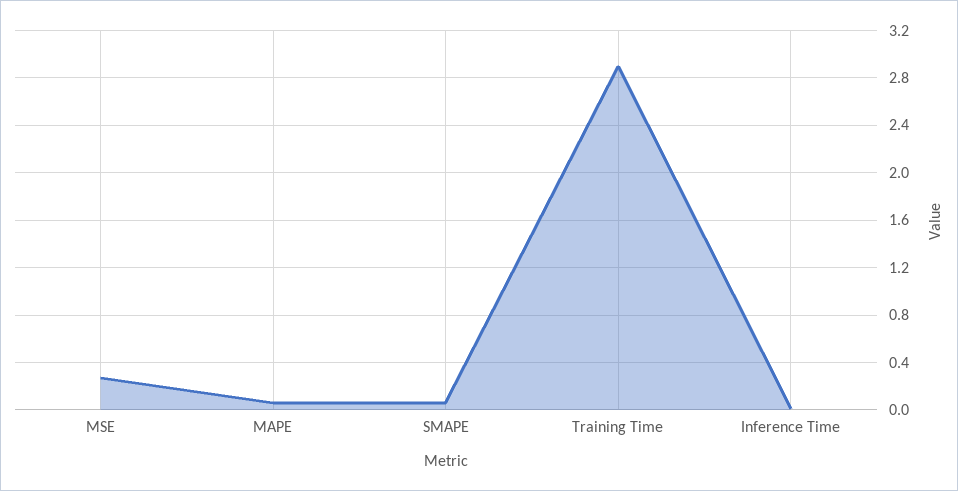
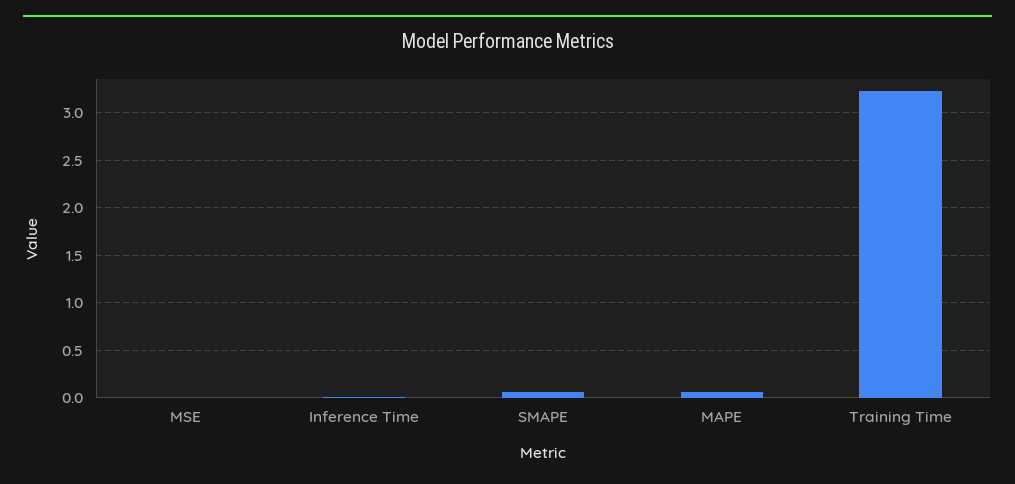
MSE: 0.3 -> 0
Training Time: 2.9 -> 3.2

